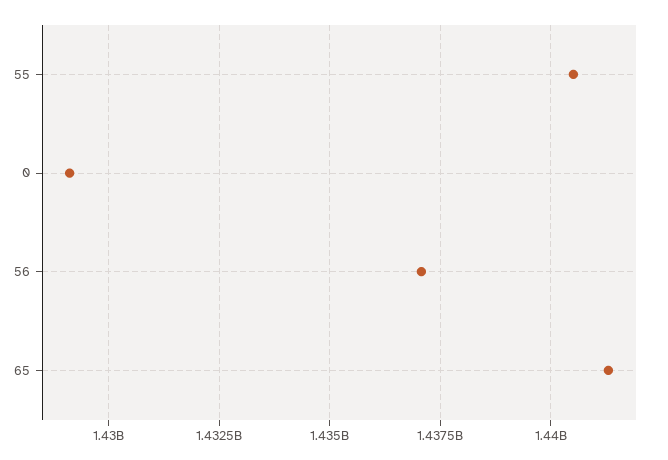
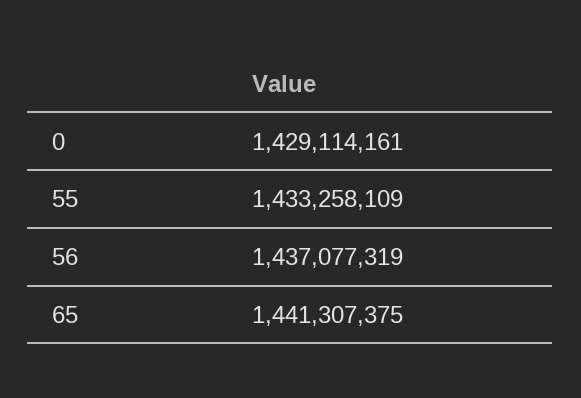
55: 1440500000 -> 1433258109

